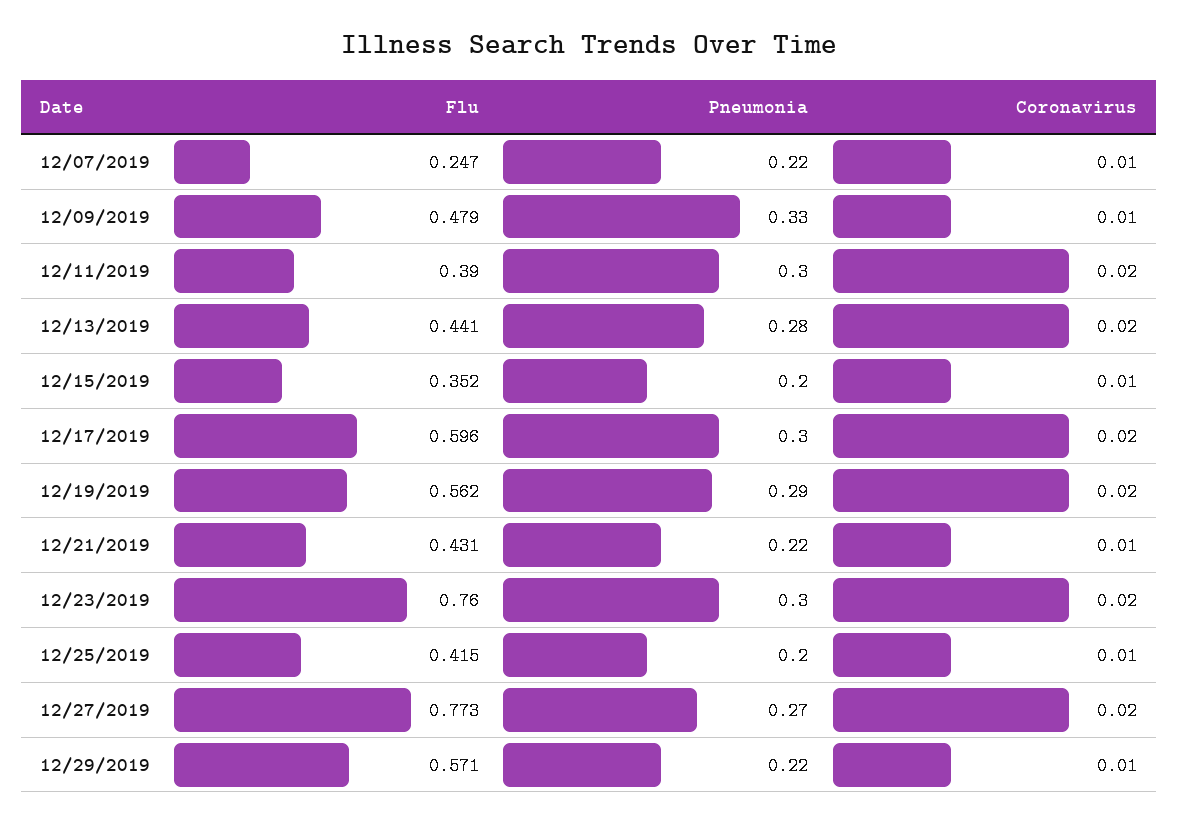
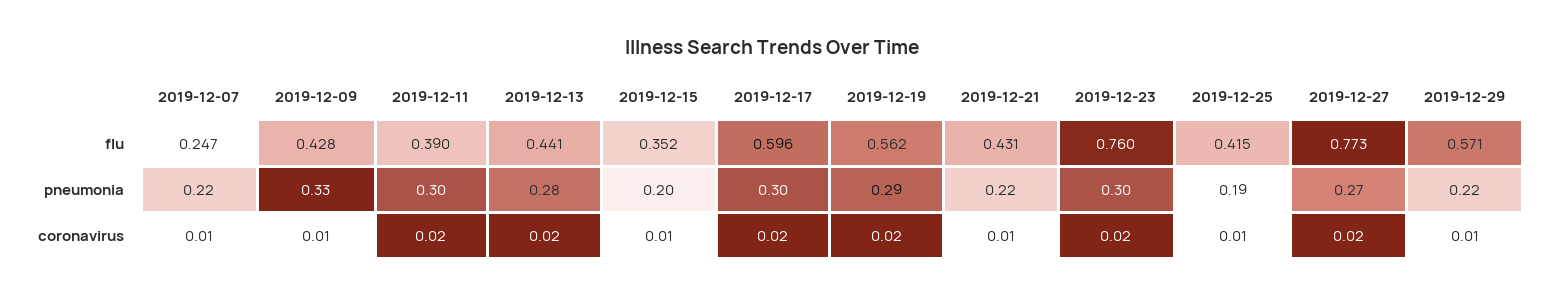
Flu, 12/09/2019: 0.479 -> 0.428
Pneumonia, 12/25/2019: 0.2 -> 0.19

